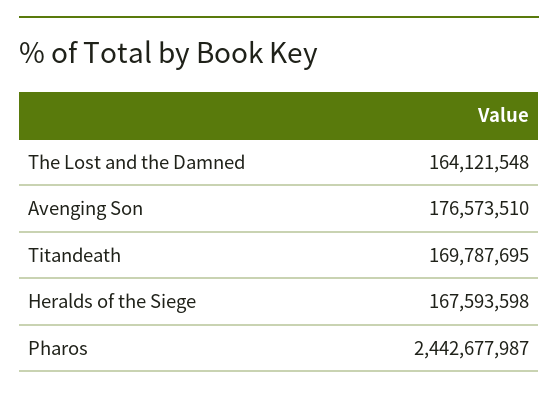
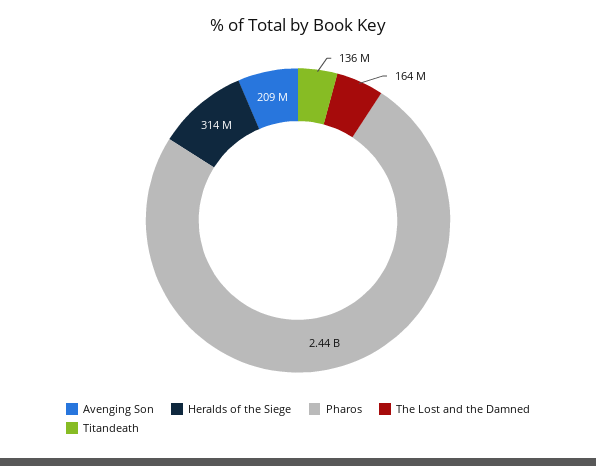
Avenging Son: 176573510 -> 209000000
Titandeath: 169787695 -> 136000000
Heralds of the Siege: 167593598 -> 314000000

